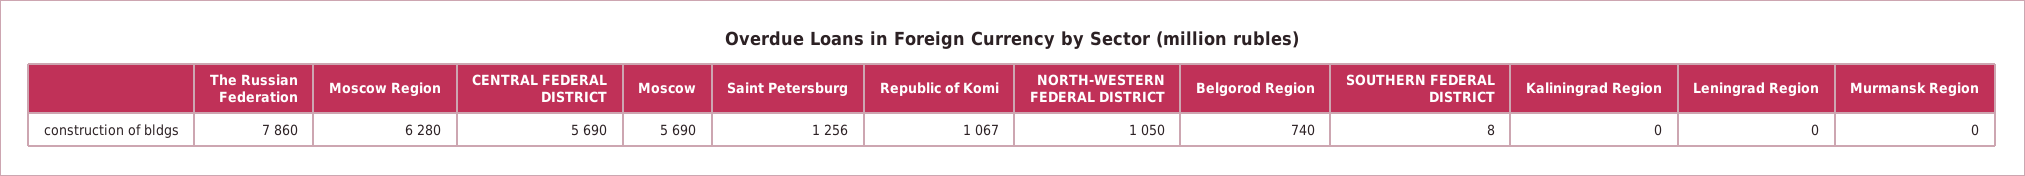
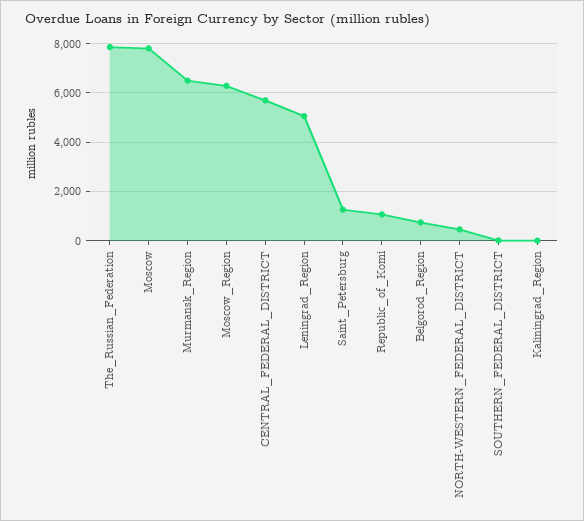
Moscow: 5690 -> 7750
NORTH-WESTERN FEDERAL DISTRICT: 1050 -> 500
Leningrad Region: 0 -> 5000
Murmansk Region: 0 -> 6500

